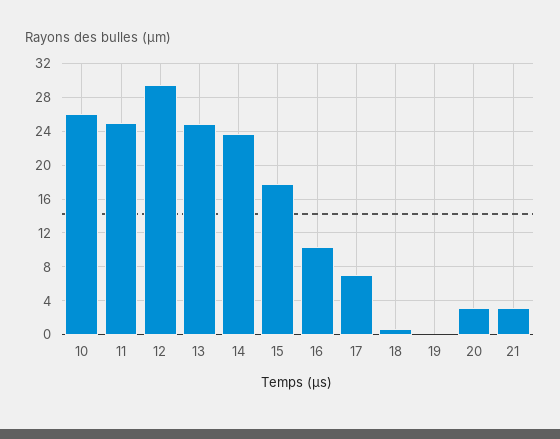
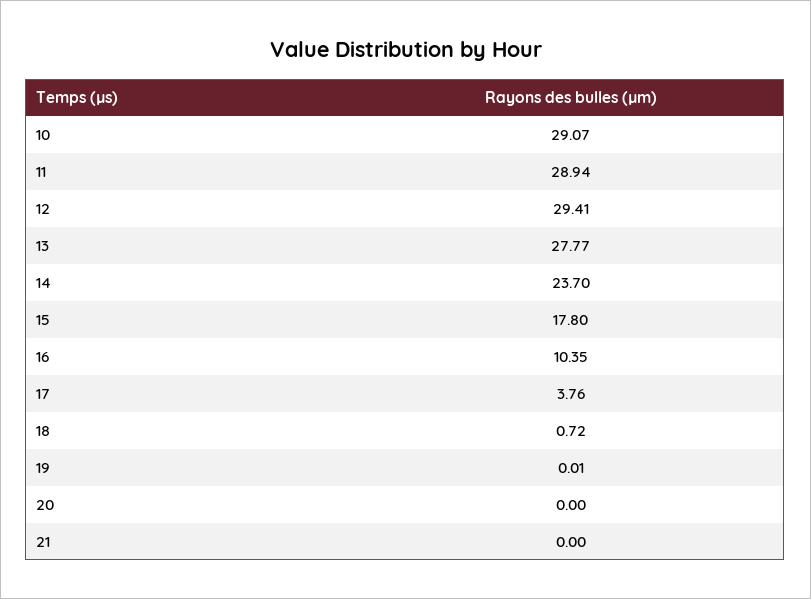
10: 26 -> 29.07
11: 25 -> 28.94
13: 25 -> 27.77
17: 7 -> 3.76
20: 3 -> 0
21: 3 -> 0

